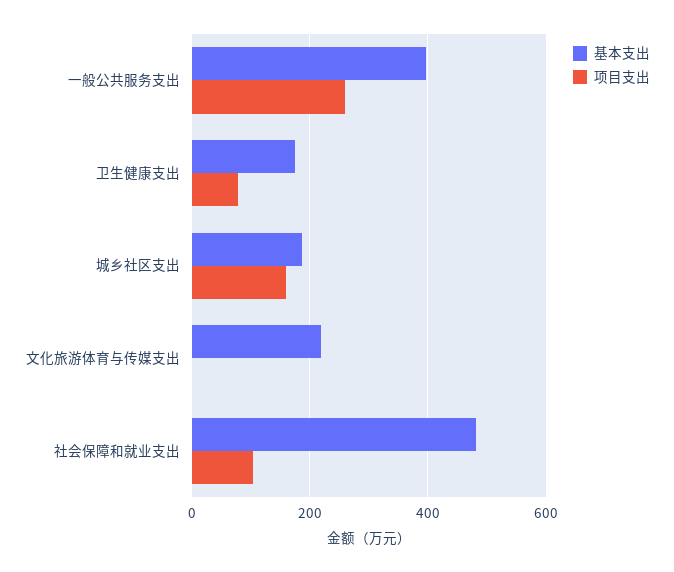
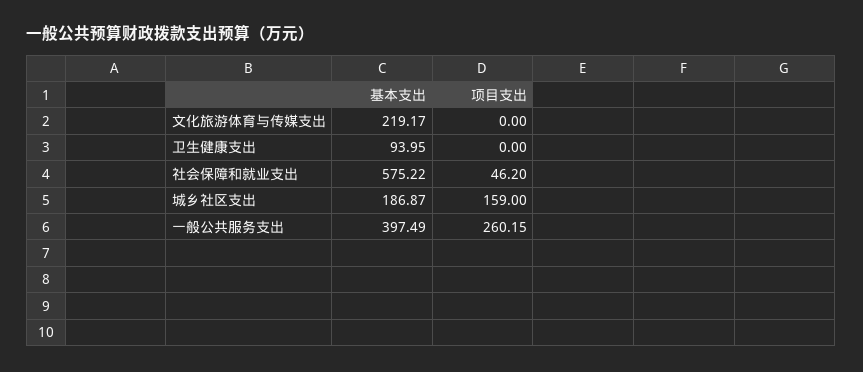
基本支出, 卫生健康支出: 180 -> 93.95
项目支出, 卫生健康支出: 80 -> 0
基本支出, 社会保障和就业支出: 480 -> 575.22
项目支出, 社会保障和就业支出: 100 -> 46.2

